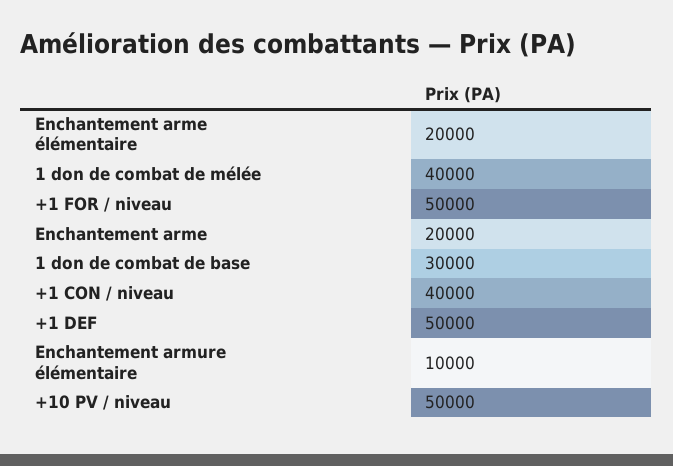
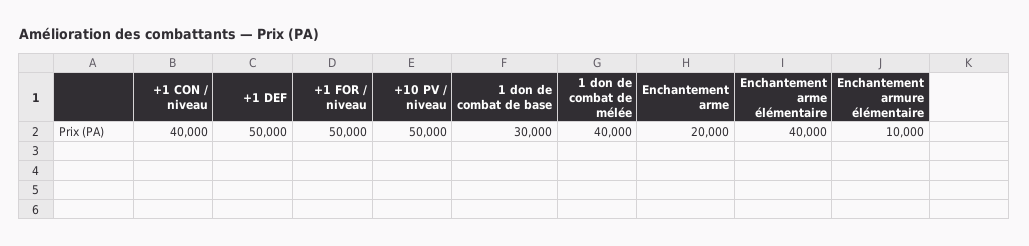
Enchantement arme élémentaire: 20000 -> 40000

